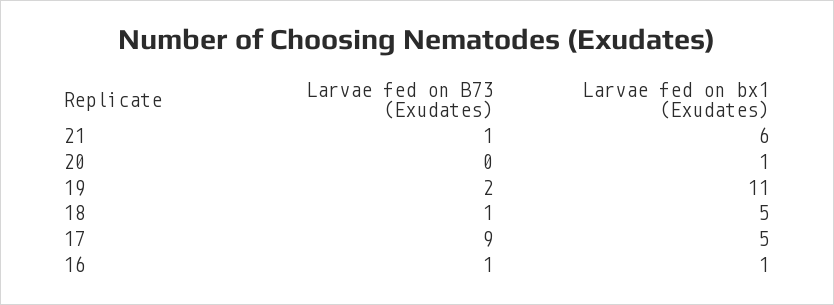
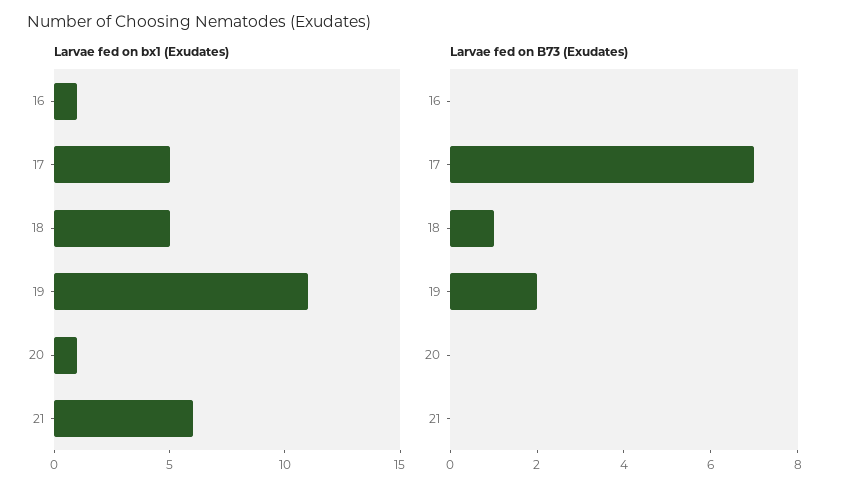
Larvae fed on B73 (Exudates), 21: 1 -> 0
Larvae fed on B73 (Exudates), 17: 9 -> 7
Larvae fed on B73 (Exudates), 16: 1 -> 0

